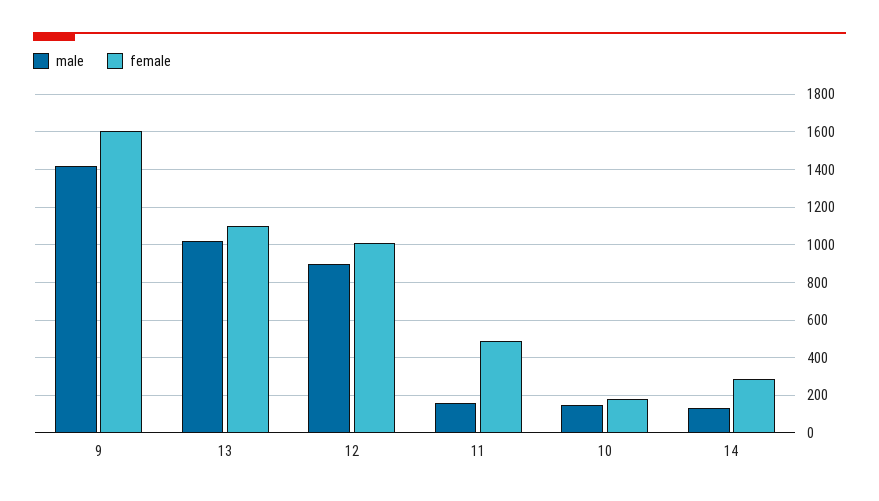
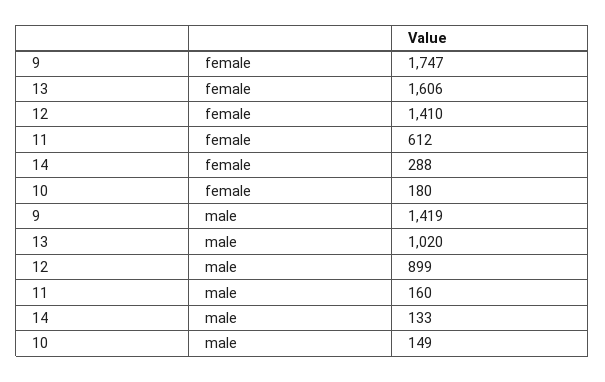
female, 9: 1600 -> 1747
female, 13: 1100 -> 1606
female, 12: 1000 -> 1410
female, 11: 500 -> 612

